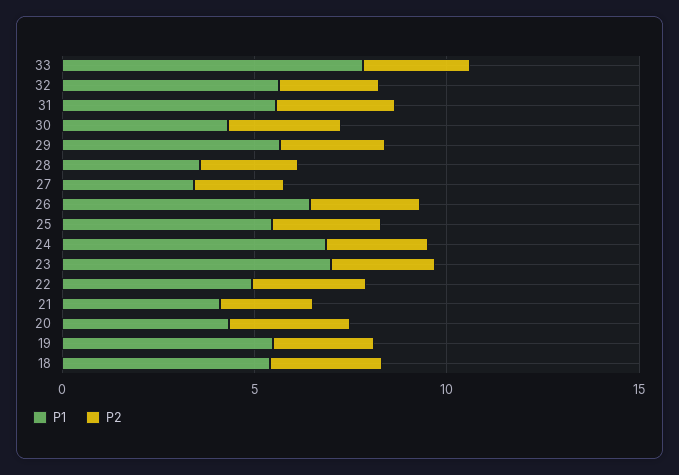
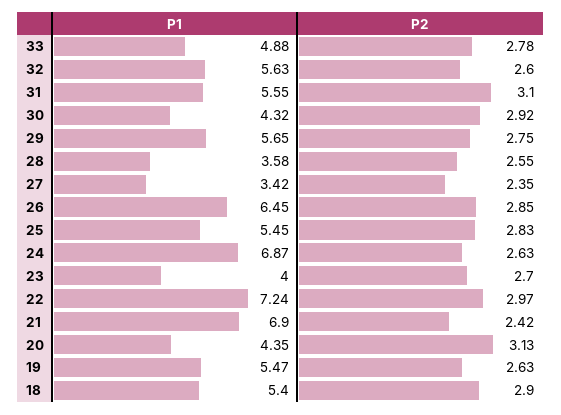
P1, 33: 8 -> 4.88
P1, 23: 7 -> 4
P1, 22: 5 -> 7.24
P1, 21: 4 -> 6.9

